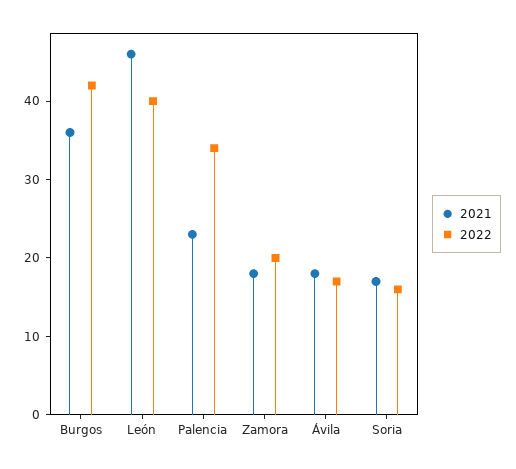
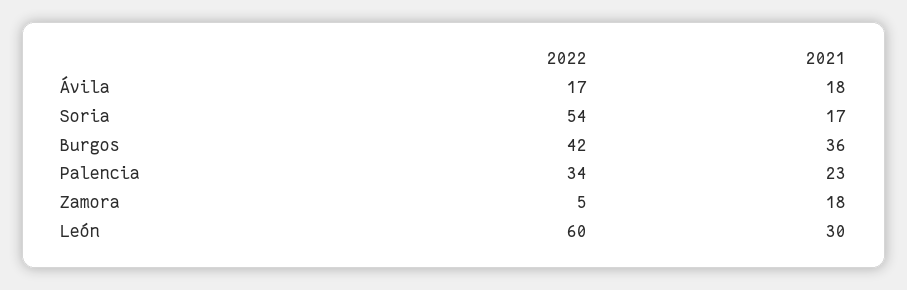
2021, León: 45 -> 30
2022, León: 40 -> 60
2022, Zamora: 20 -> 5
2022, Soria: 15 -> 54

